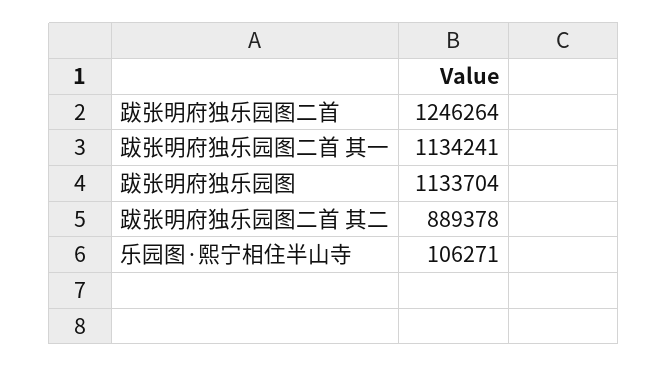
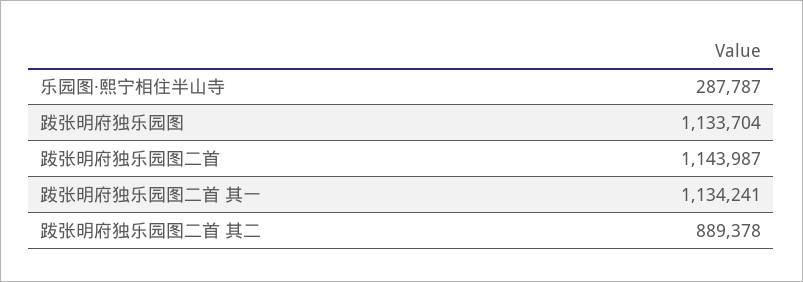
跋张明府独乐园图二首: 1246264 -> 1143987
乐园图·熙宁相住半山寺: 106271 -> 287787

